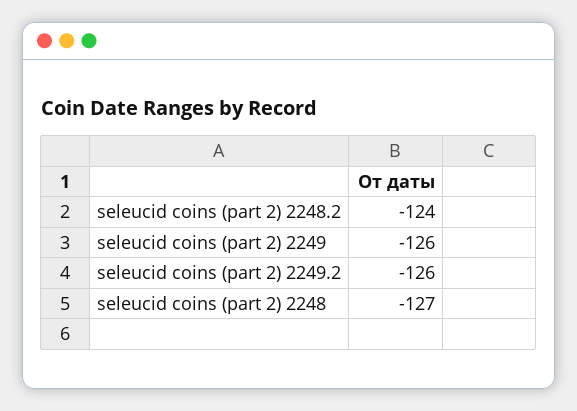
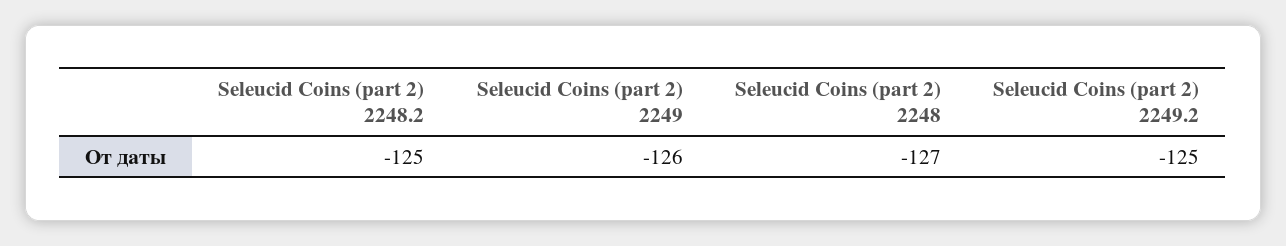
seleucid coins (part 2) 2248.2: -124 -> -125
seleucid coins (part 2) 2249.2: -126 -> -125

